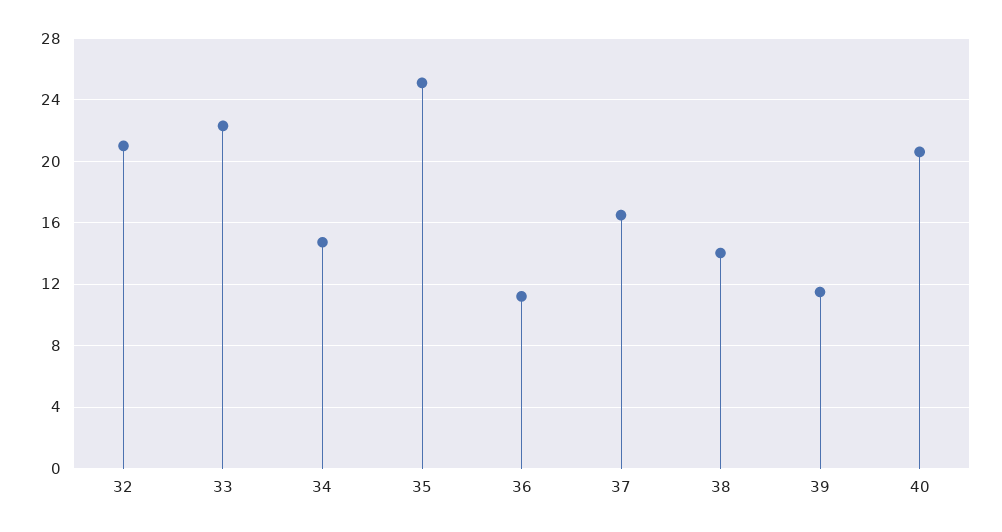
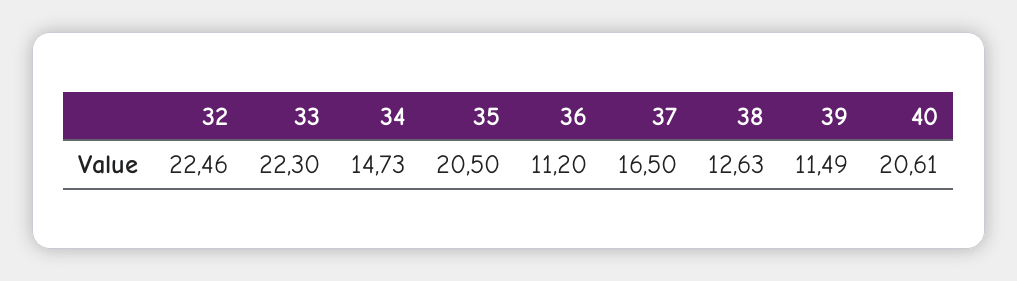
32: 21 -> 22.46
35: 25 -> 20.5
38: 14 -> 12.63

